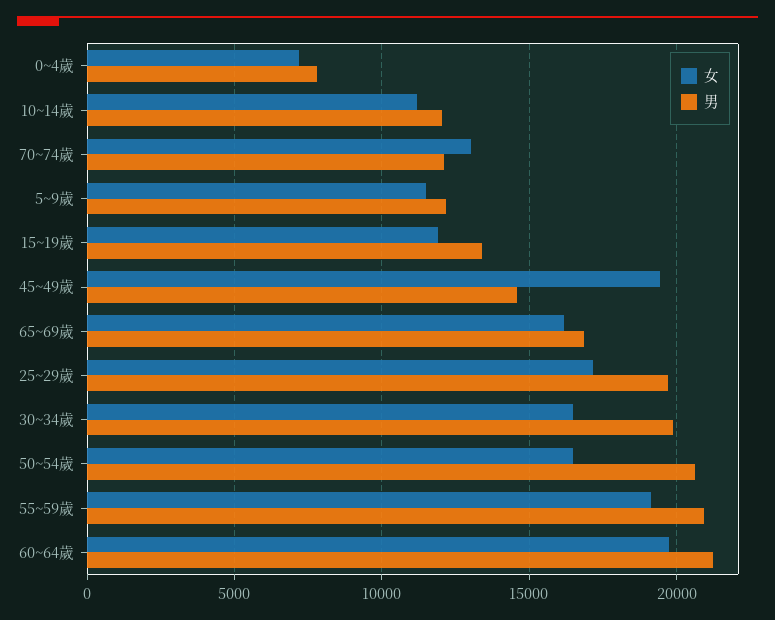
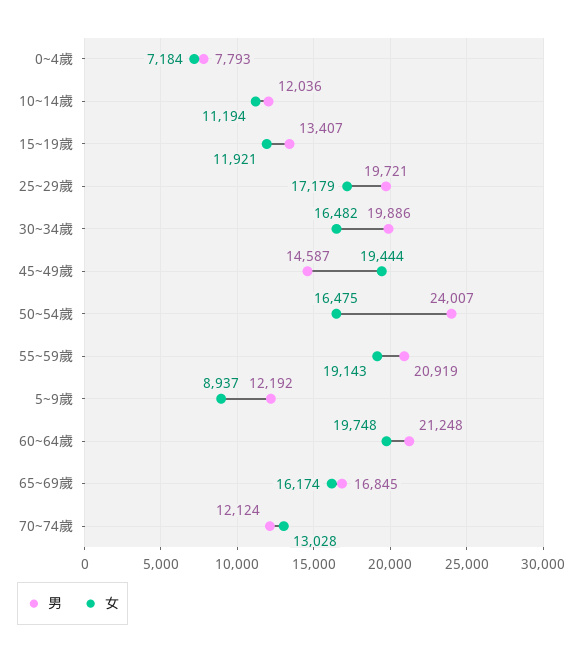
女, 5~9歲: 11500 -> 8937
男, 50~54歲: 20500 -> 24007

